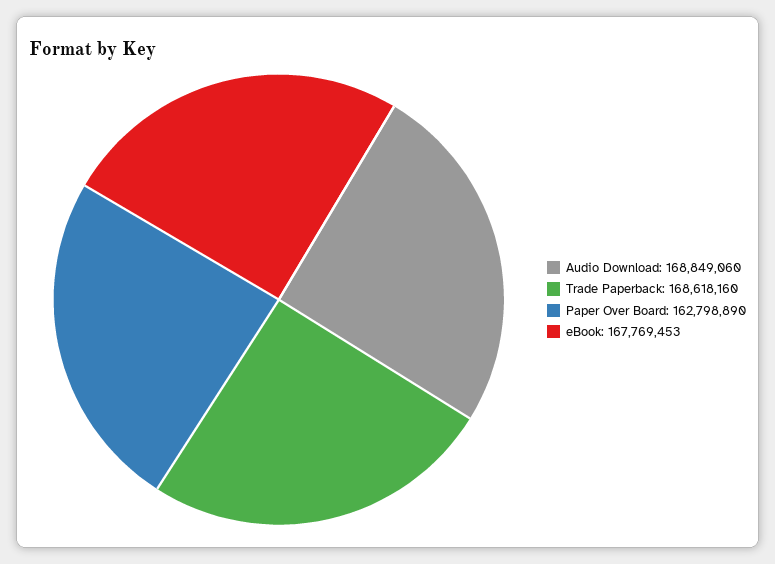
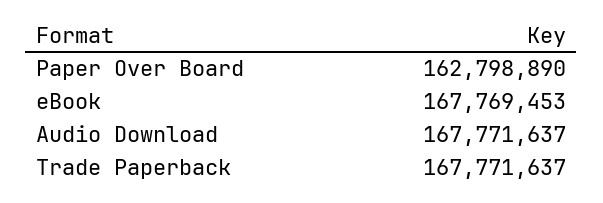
Audio Download: 168849060 -> 167771637
Trade Paperback: 168618160 -> 167771637

